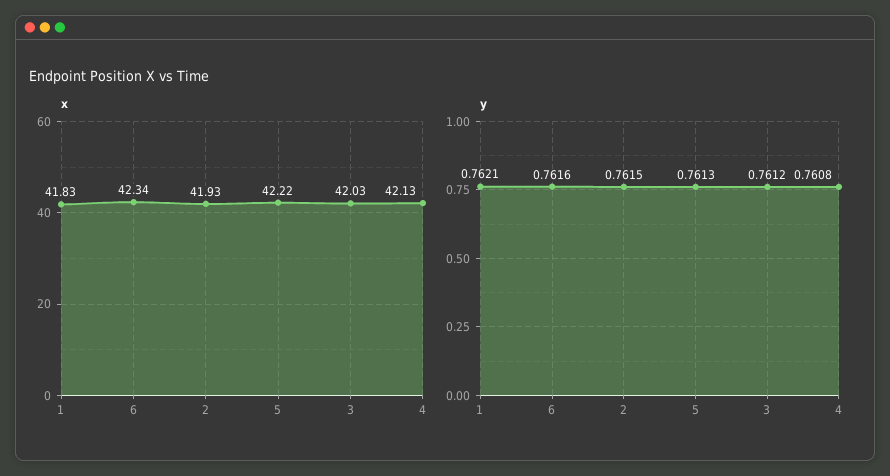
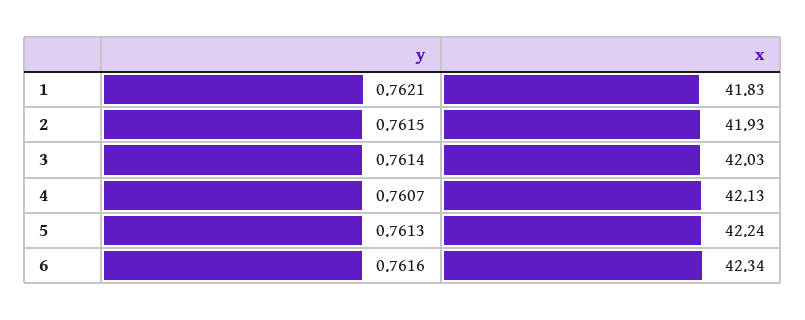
x, 5: 42.22 -> 42.24
y, 3: 0.7612 -> 0.7614
y, 4: 0.7608 -> 0.7607

